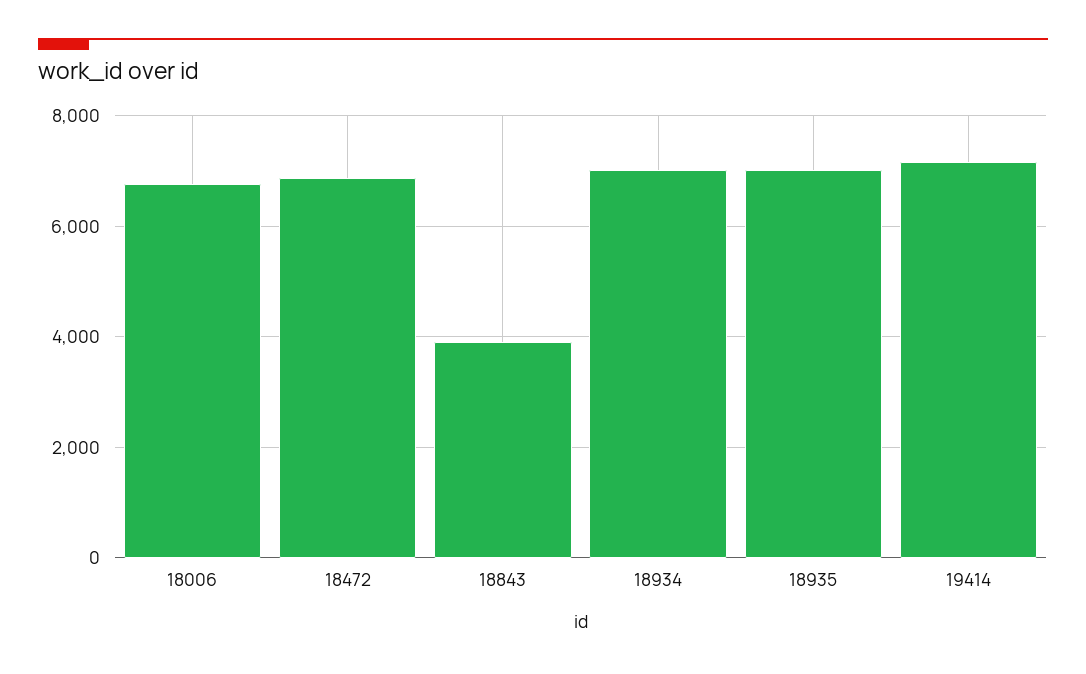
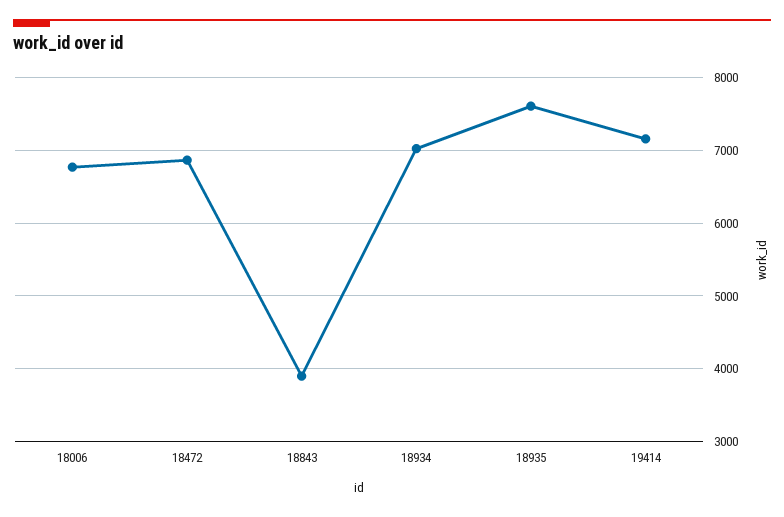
18935: 7000 -> 7600

